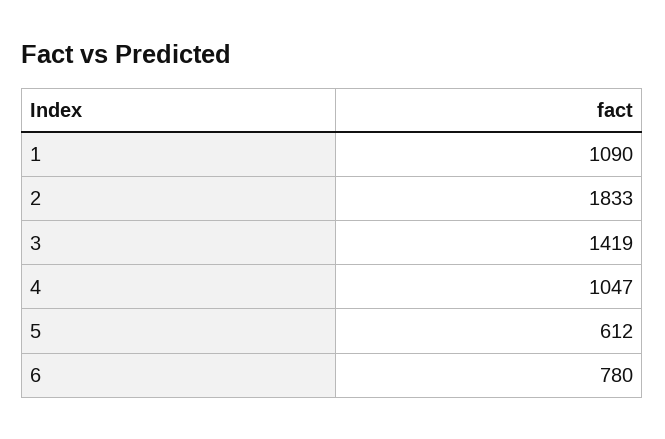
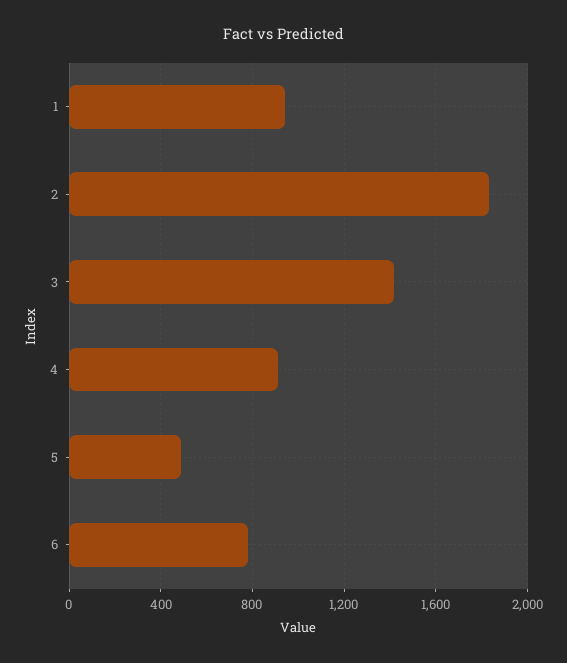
1: 1090 -> 950
4: 1047 -> 900
5: 612 -> 500

